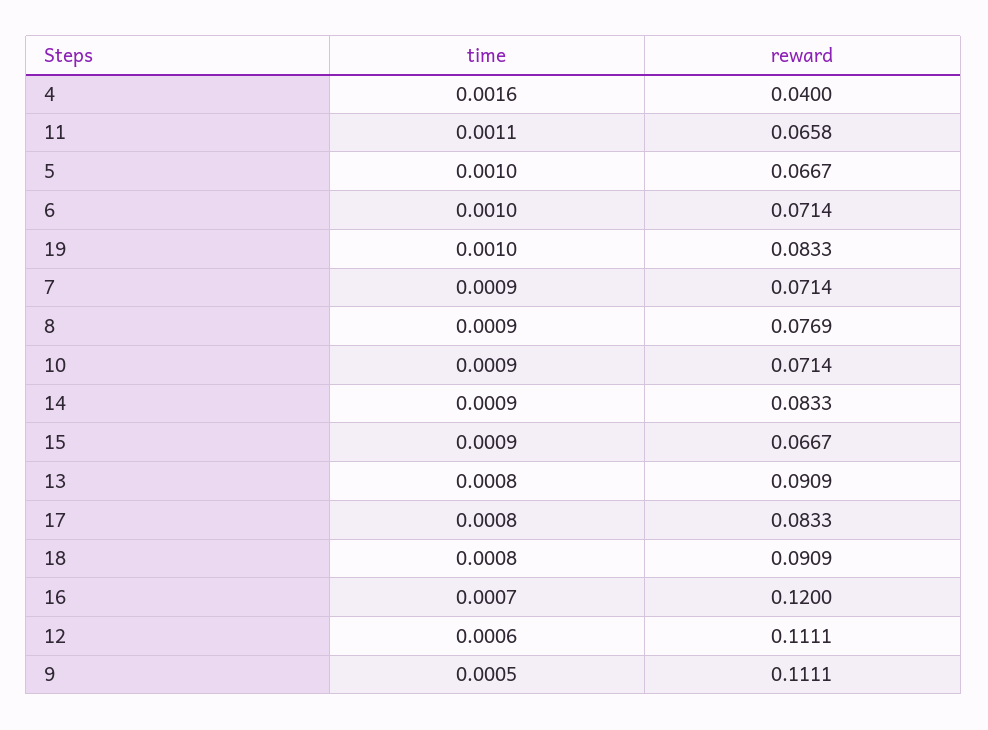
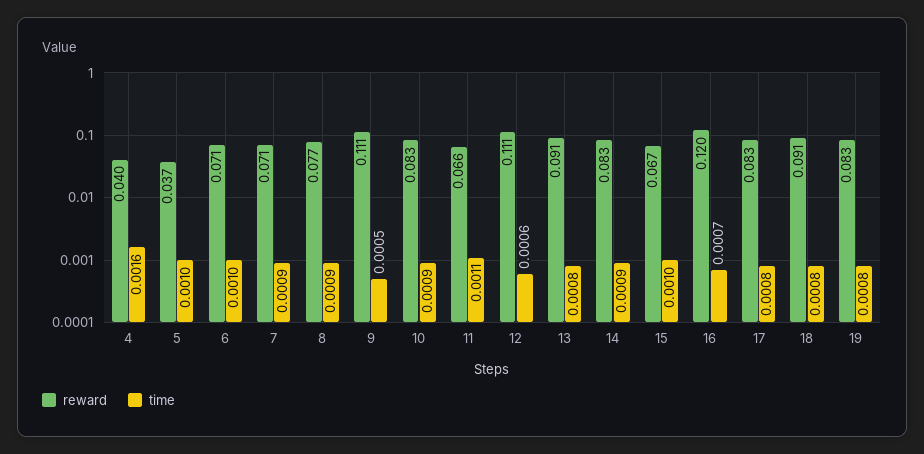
reward, 5: 0.0667 -> 0.037
time, 19: 0.001 -> 0.0008
reward, 10: 0.0714 -> 0.083
time, 15: 0.0009 -> 0.001

